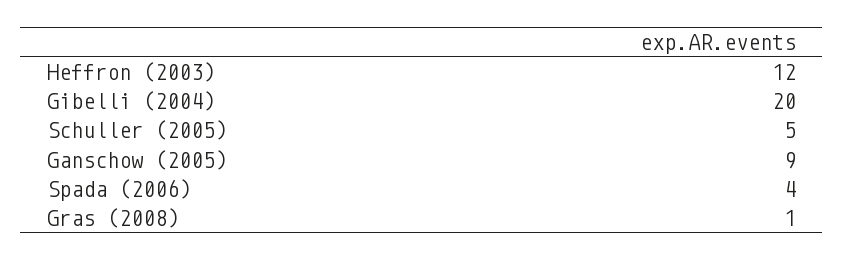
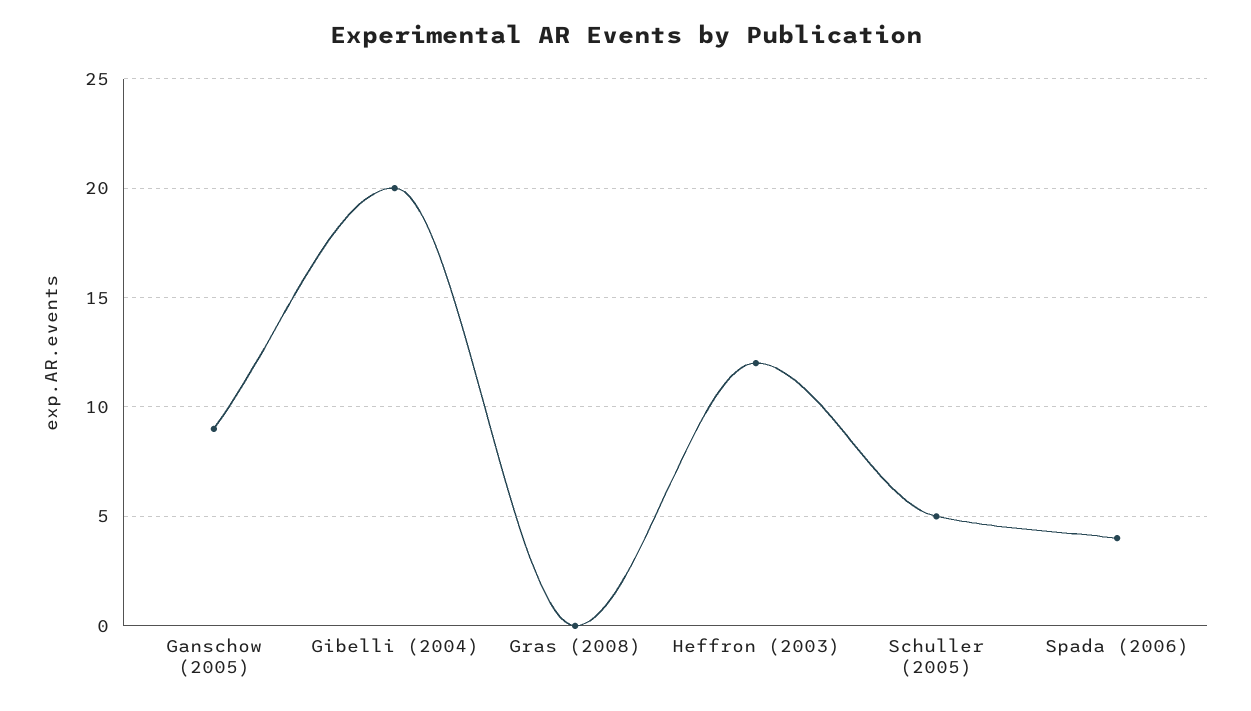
Gras (2008): 1 -> 0

